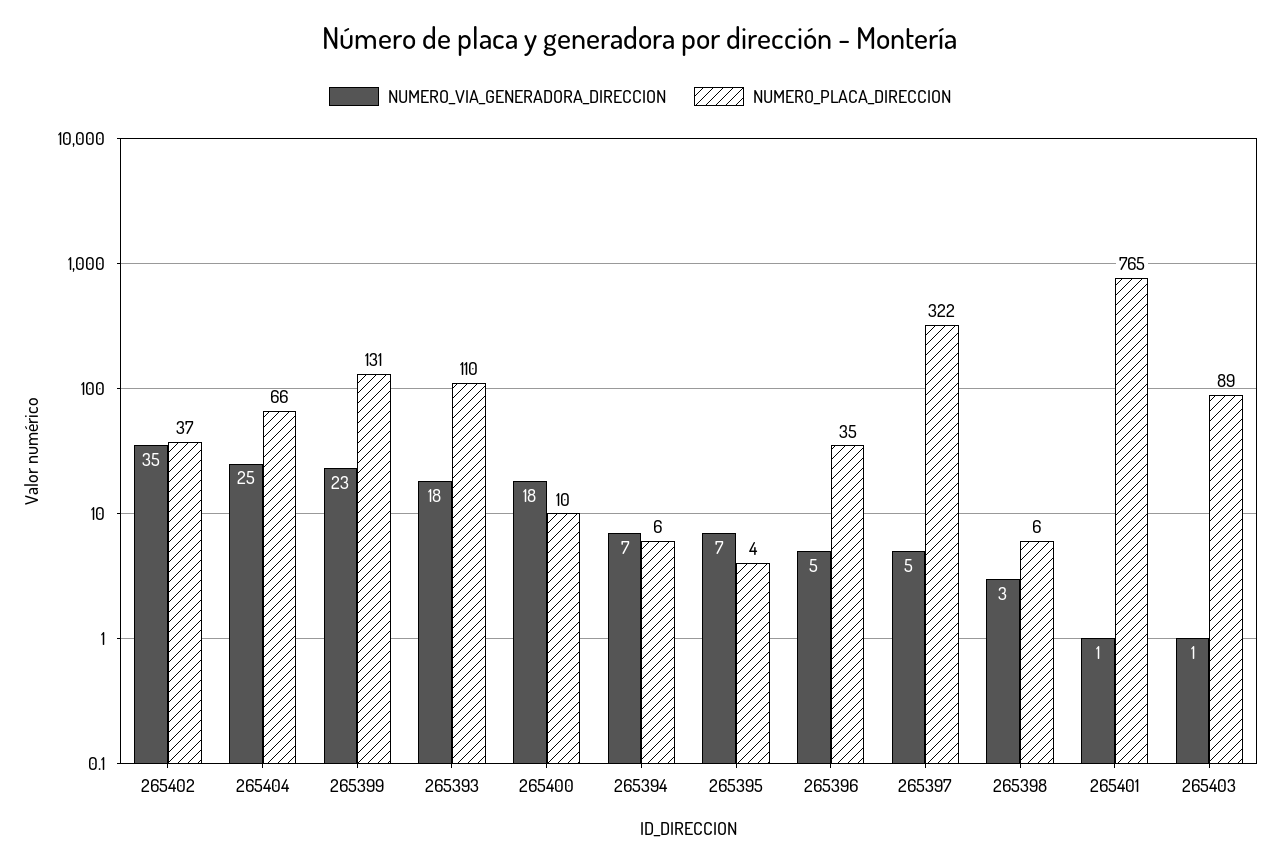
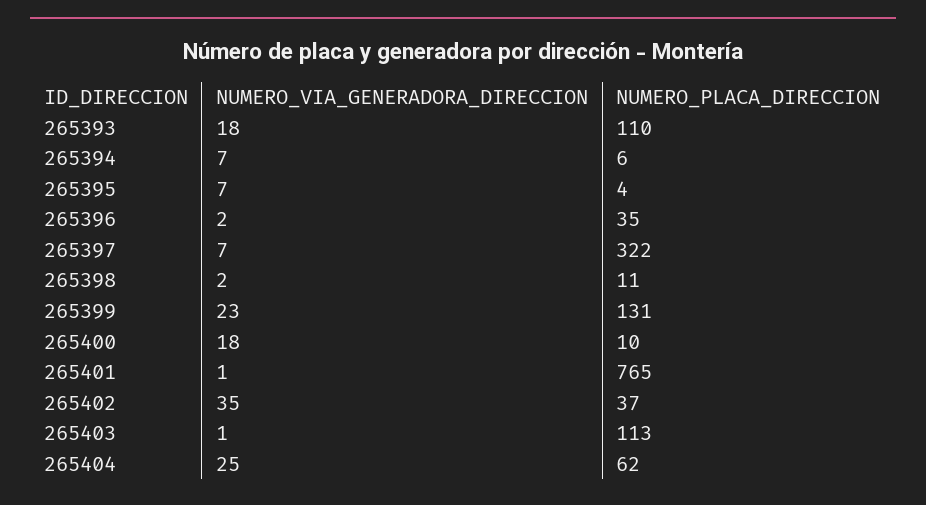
NUMERO_PLACA_DIRECCION, 265404: 66 -> 62
NUMERO_VIA_GENERADORA_DIRECCION, 265396: 5 -> 2
NUMERO_VIA_GENERADORA_DIRECCION, 265397: 5 -> 7
NUMERO_VIA_GENERADORA_DIRECCION, 265398: 3 -> 2
NUMERO_PLACA_DIRECCION, 265398: 6 -> 11
NUMERO_PLACA_DIRECCION, 265403: 89 -> 113

